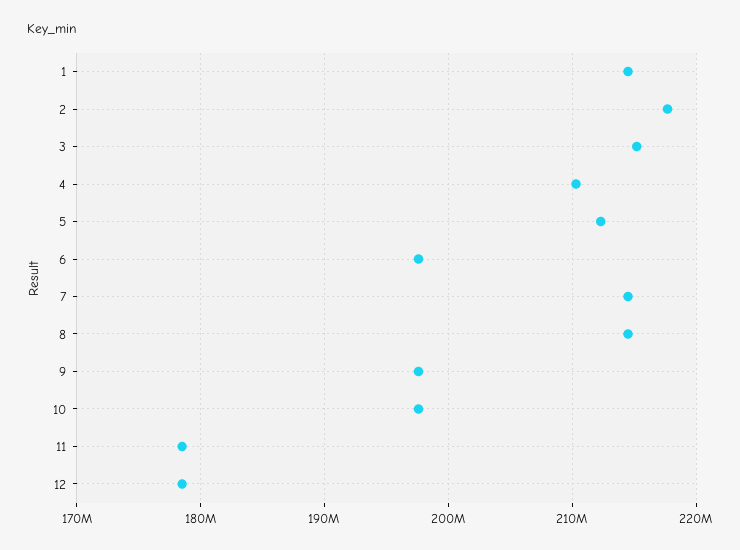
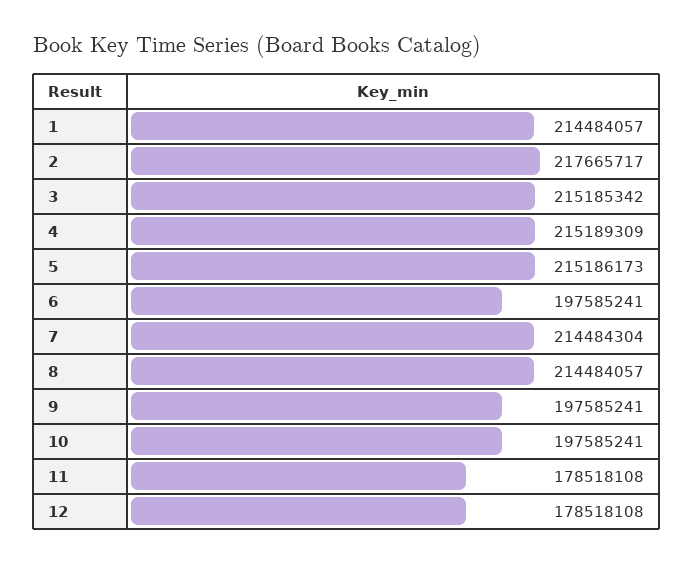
4: 210000000 -> 215189309
5: 212000000 -> 215186173

